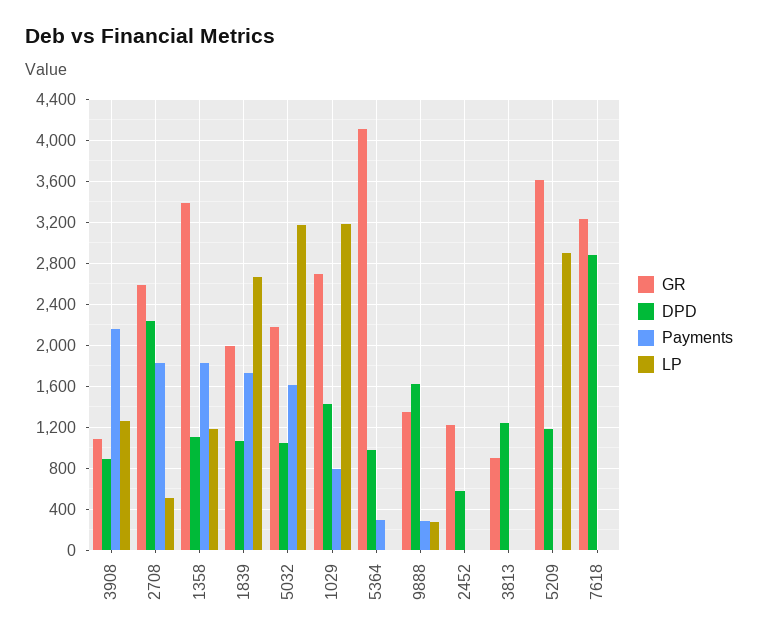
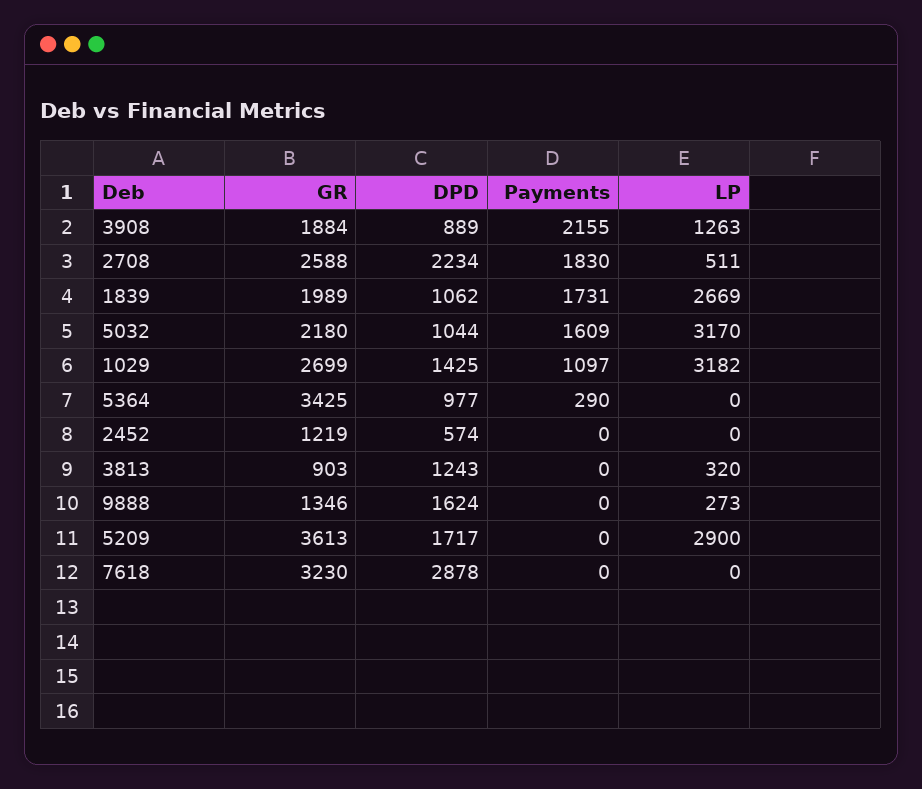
GR, 3908: 1100 -> 1884
GR, 1358: 3400 -> none
DPD, 1358: 1100 -> none
Payments, 1358: 1800 -> none
LP, 1358: 1200 -> none
Payments, 1029: 800 -> 1097
GR, 5364: 4100 -> 3425
Payments, 9888: 300 -> 0
LP, 3813: 0 -> 320
DPD, 5209: 1200 -> 1717

